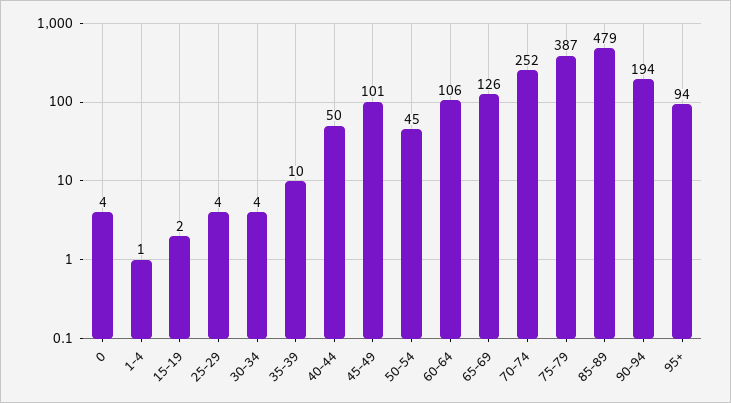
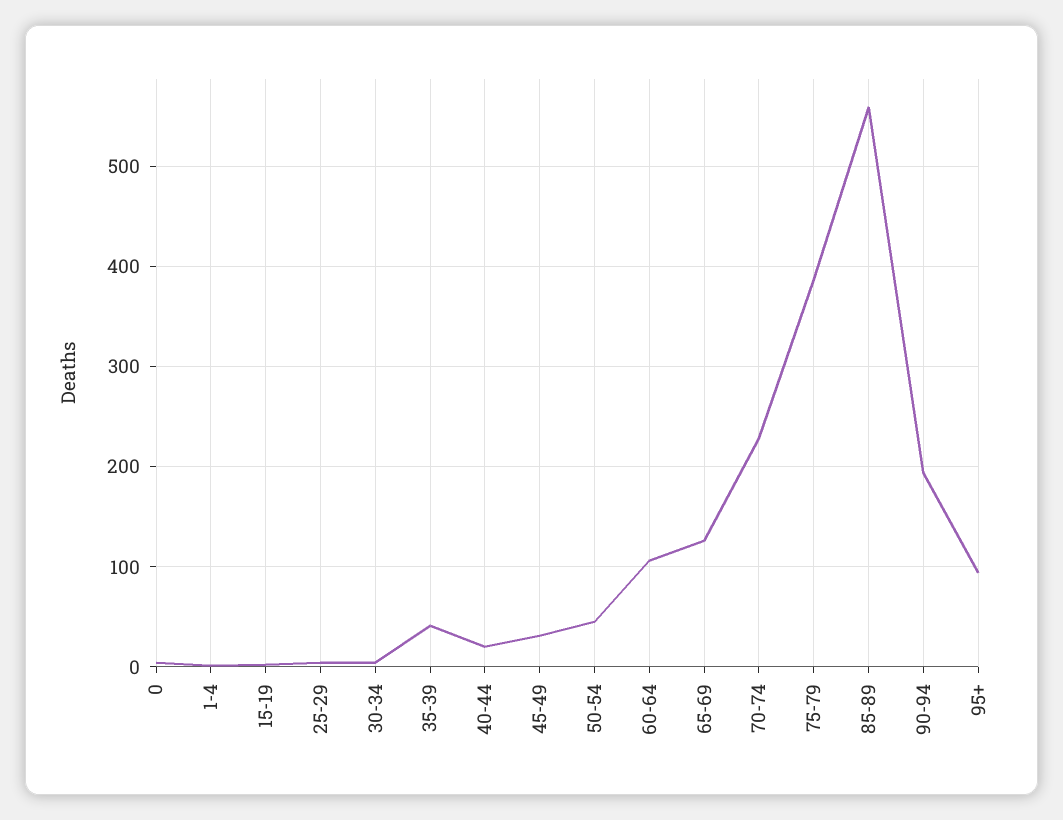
35-39: 10 -> 40
40-44: 50 -> 20
45-49: 101 -> 30
70-74: 252 -> 230
85-89: 479 -> 560

